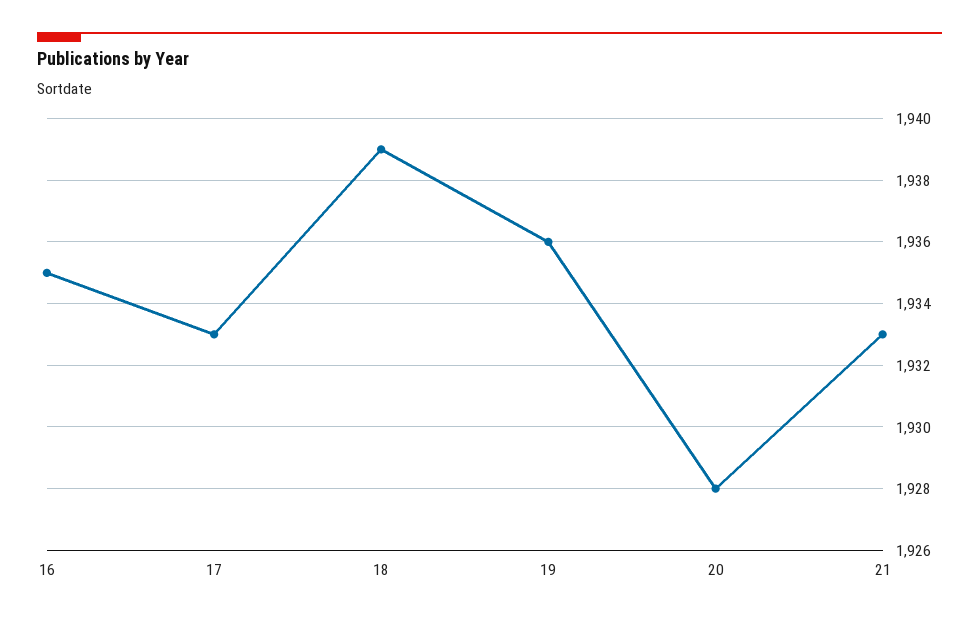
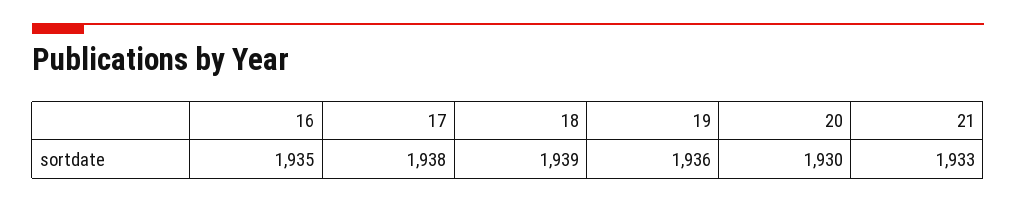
17: 1933 -> 1938
20: 1928 -> 1930

